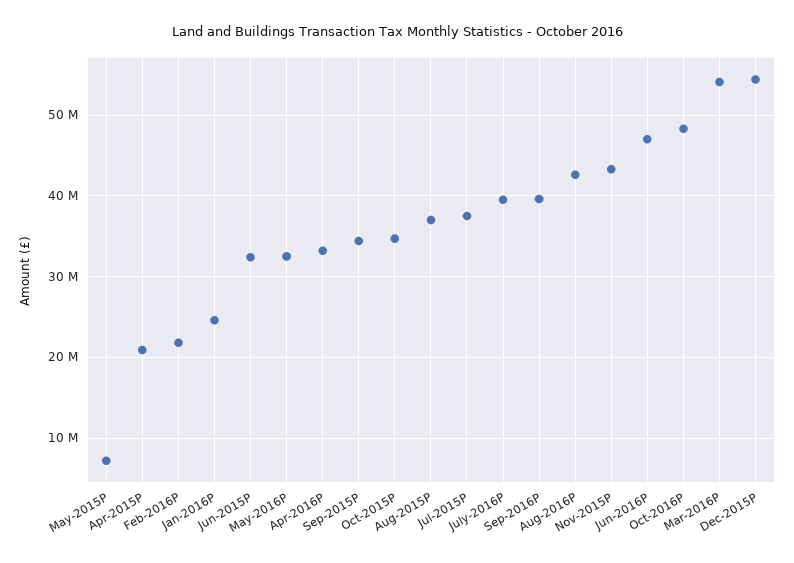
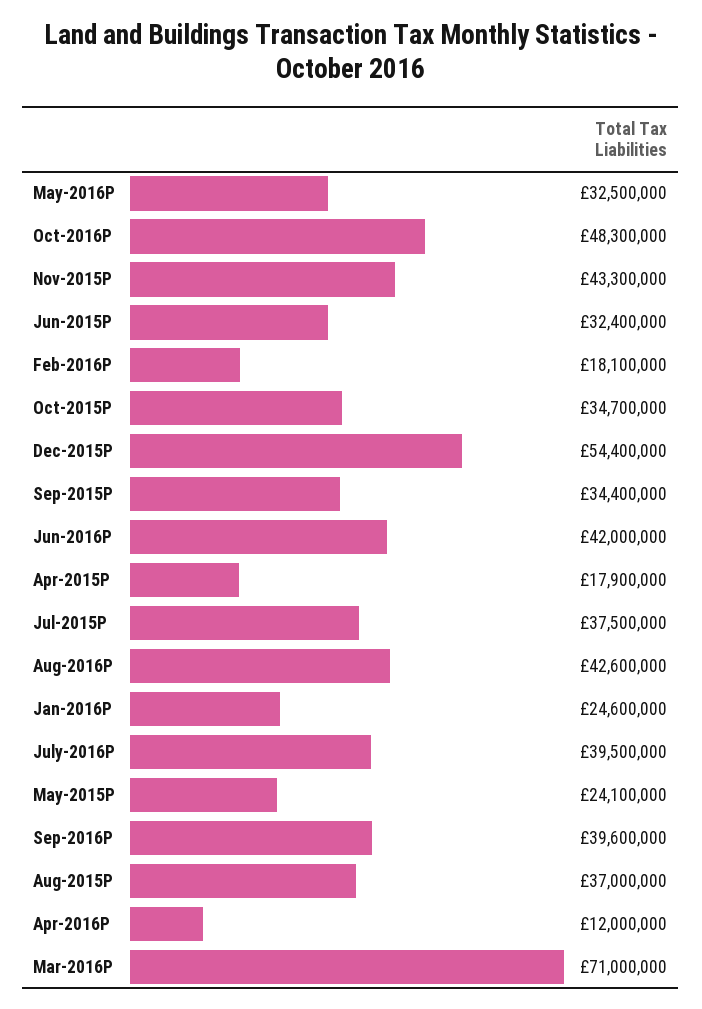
May-2015P: 7000000 -> 24100000
Apr-2015P: 21000000 -> 17900000
Feb-2016P: 22000000 -> 18100000
Apr-2016P: 33000000 -> 12000000
Jun-2016P: 47000000 -> 42000000
Mar-2016P: 54000000 -> 71000000

